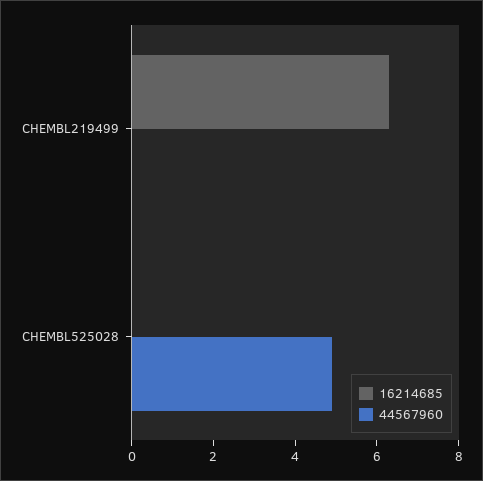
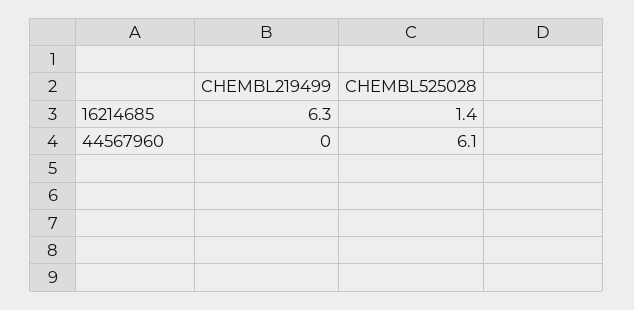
16214685, CHEMBL525028: 0 -> 1.4
44567960, CHEMBL525028: 5 -> 6.1

